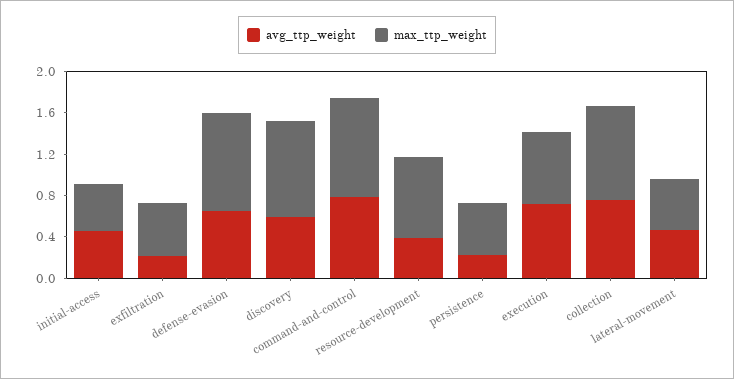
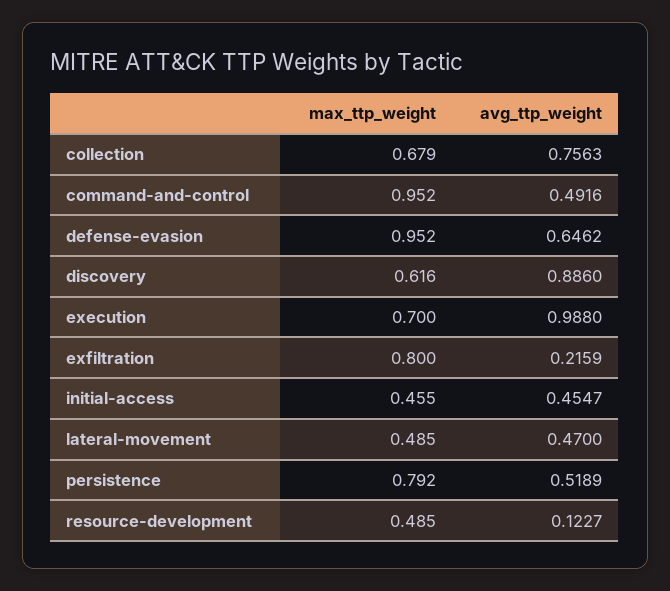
max_ttp_weight, exfiltration: 0.5 -> 0.8
avg_ttp_weight, discovery: 0.6 -> 0.886
max_ttp_weight, discovery: 0.9 -> 0.616
avg_ttp_weight, command-and-control: 0.8 -> 0.4916
avg_ttp_weight, resource-development: 0.4 -> 0.1227
max_ttp_weight, resource-development: 0.8 -> 0.485
avg_ttp_weight, persistence: 0.2 -> 0.5189
max_ttp_weight, persistence: 0.5 -> 0.792
avg_ttp_weight, execution: 0.7 -> 0.988
max_ttp_weight, collection: 0.9 -> 0.679

